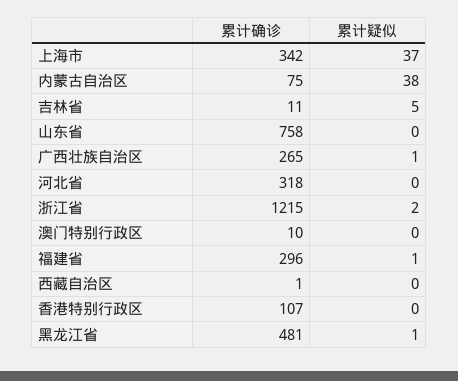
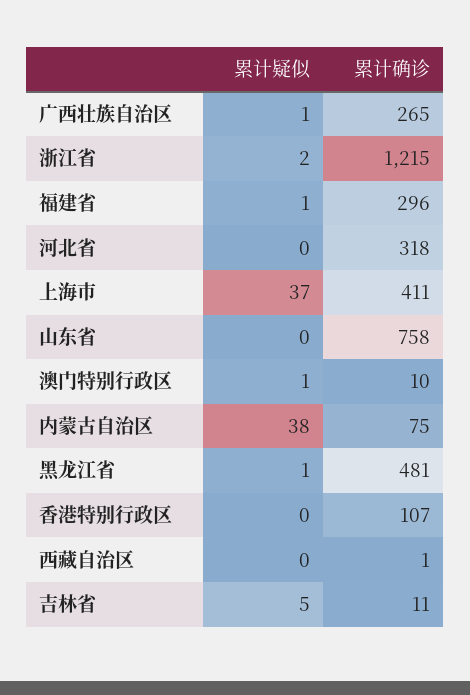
累计确诊, 上海市: 342 -> 411
累计疑似, 澳门特别行政区: 0 -> 1

